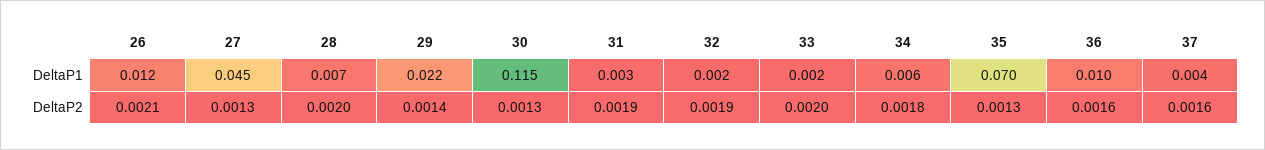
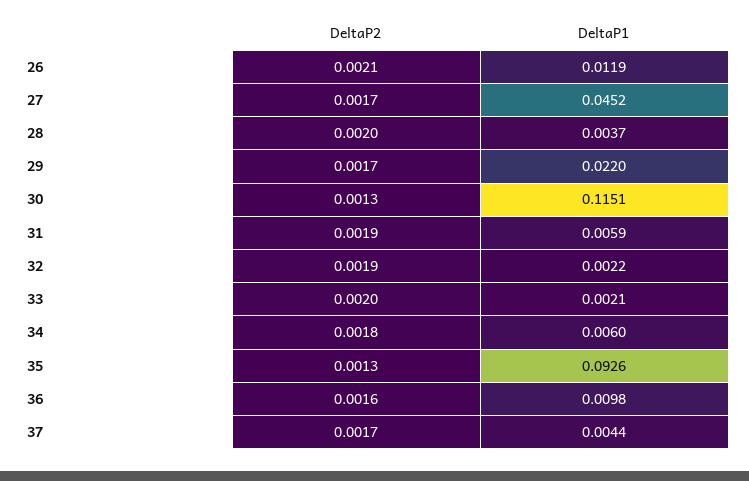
28, DeltaP1: 0.007 -> 0.0037
31, DeltaP1: 0.003 -> 0.0059
35, DeltaP1: 0.07 -> 0.0926
27, DeltaP2: 0.0013 -> 0.0017
29, DeltaP2: 0.0014 -> 0.0017
37, DeltaP2: 0.0016 -> 0.0017

